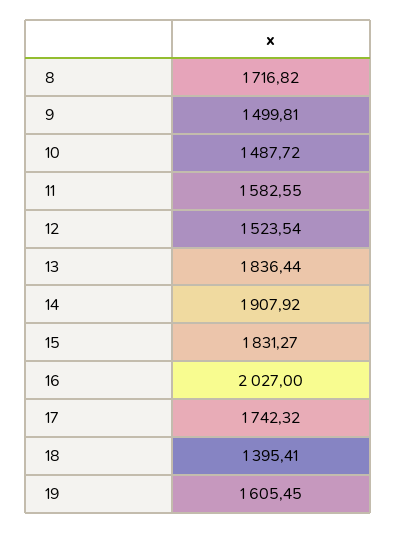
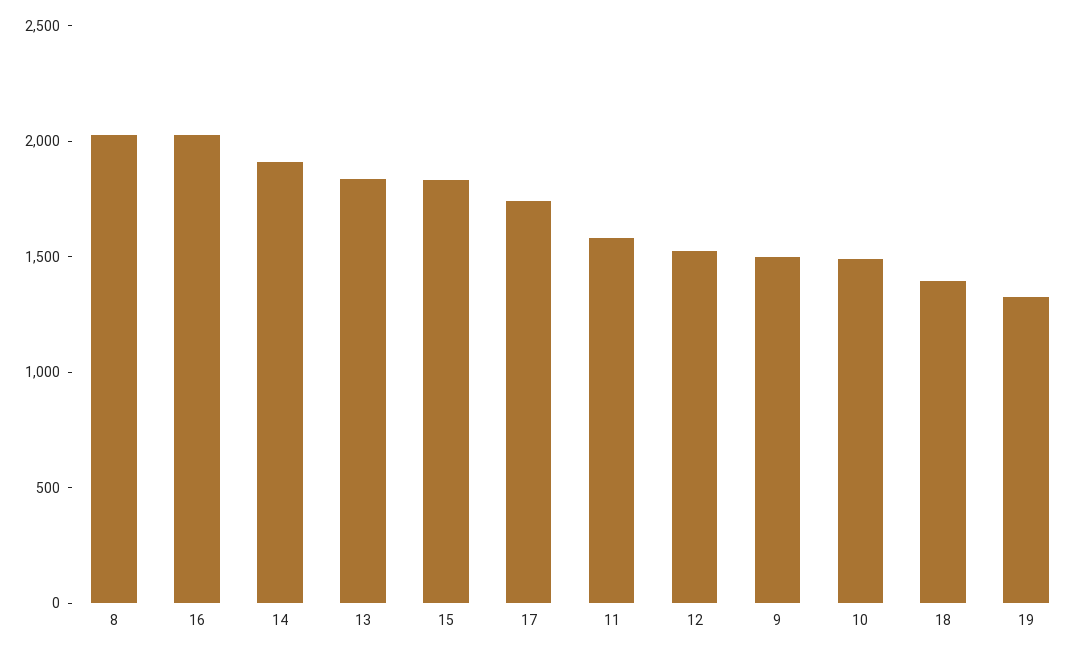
8: 1716.82 -> 2000
19: 1605.45 -> 1300

